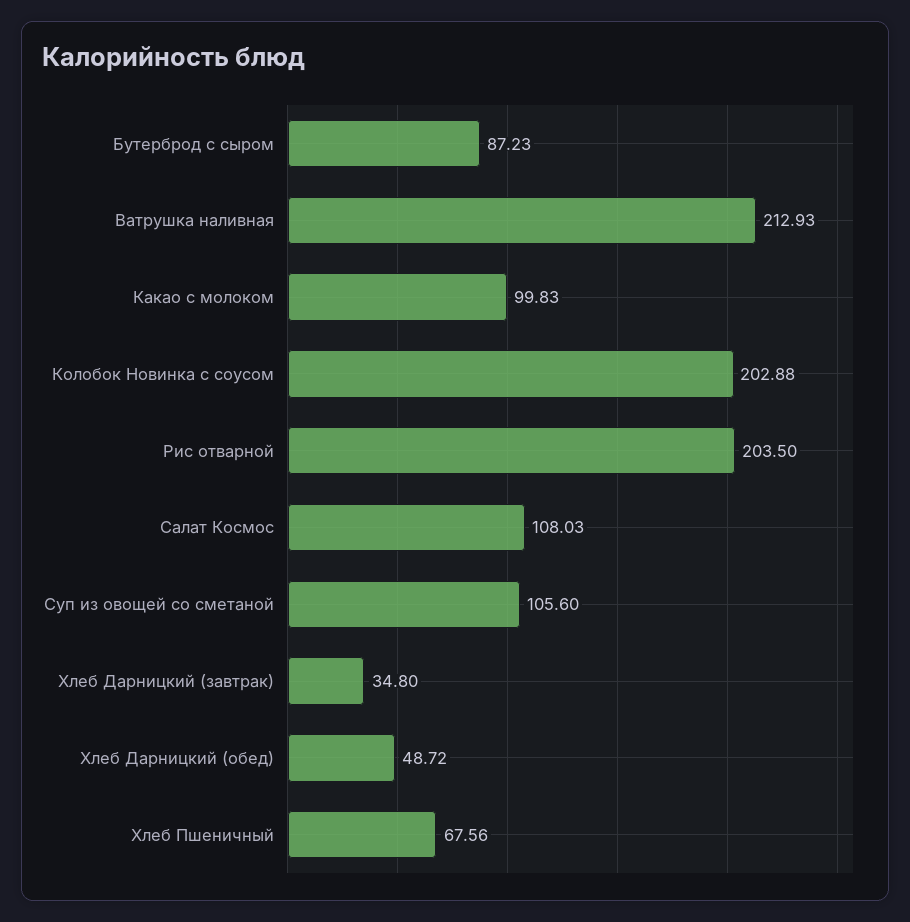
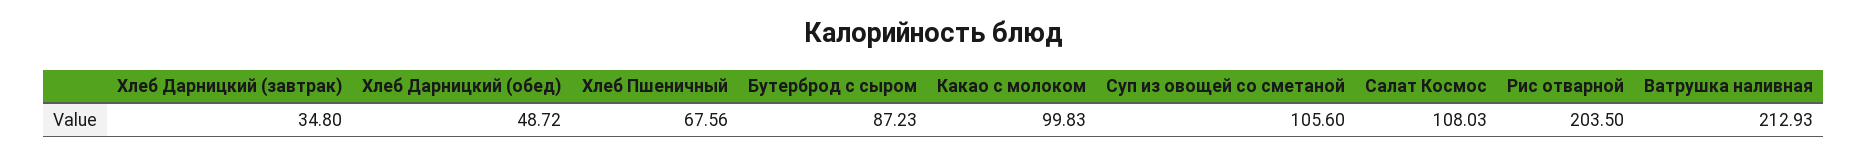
Колобок Новинка с соусом: 202.88 -> none

